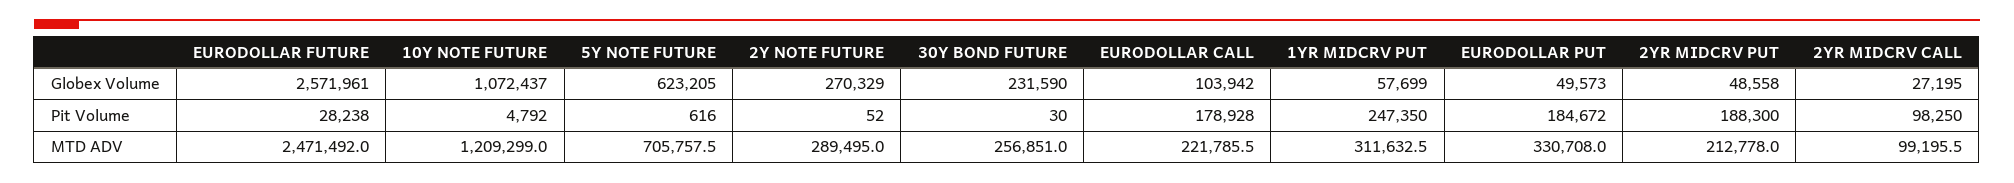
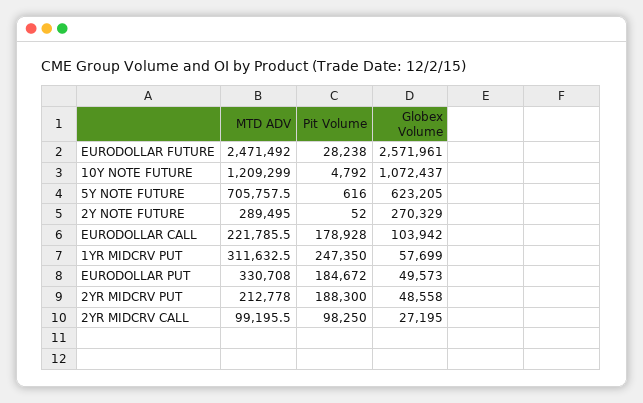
30Y BOND FUTURE, Globex Volume: 231590 -> none
30Y BOND FUTURE, Pit Volume: 30 -> none
30Y BOND FUTURE, MTD ADV: 256851 -> none

